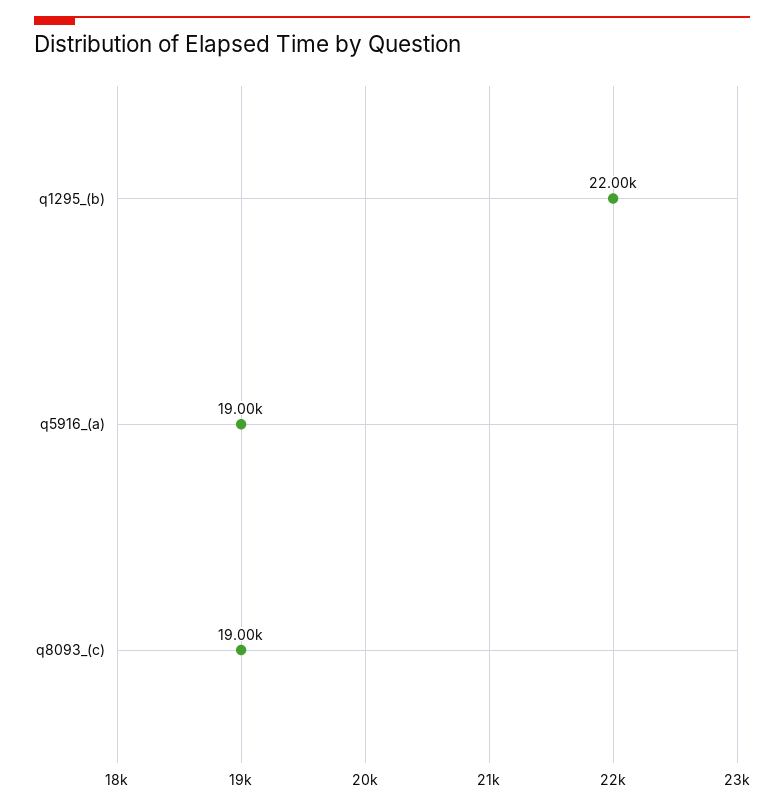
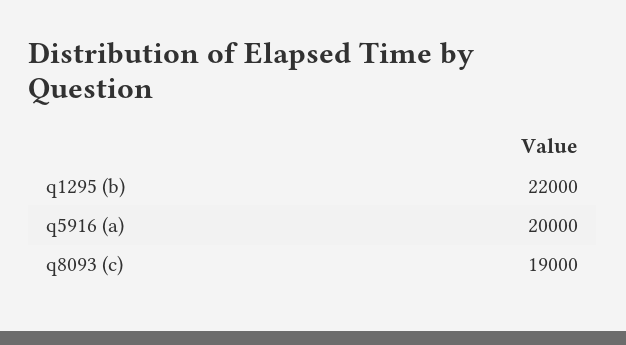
q5916_(a): 19000 -> 20000

